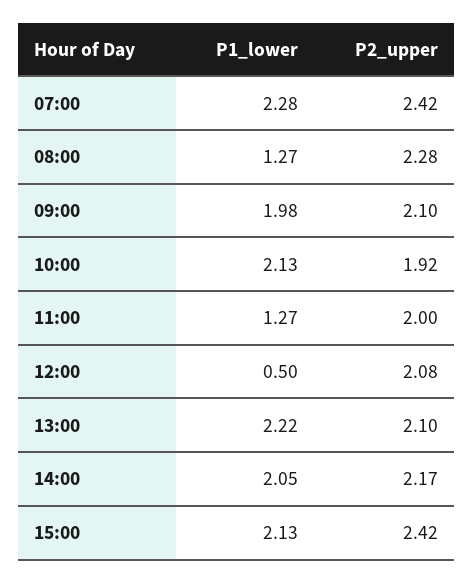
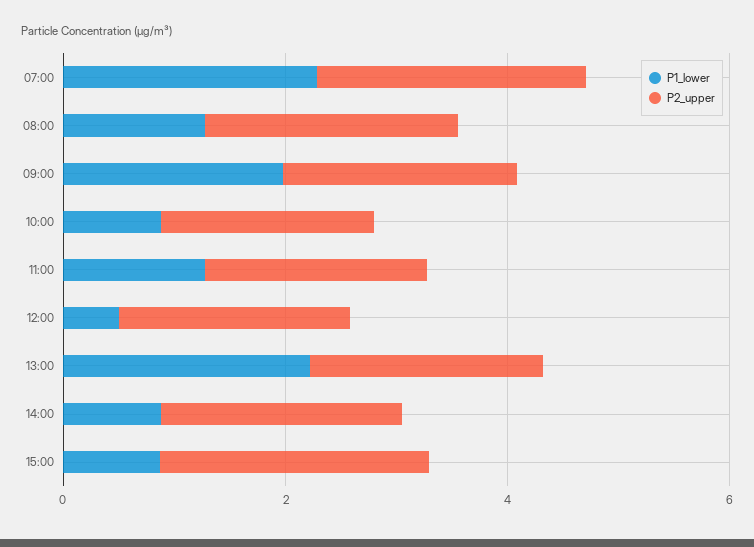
P1_lower, 10:00: 2.13 -> 1
P1_lower, 14:00: 2.05 -> 1
P1_lower, 15:00: 2.13 -> 1

